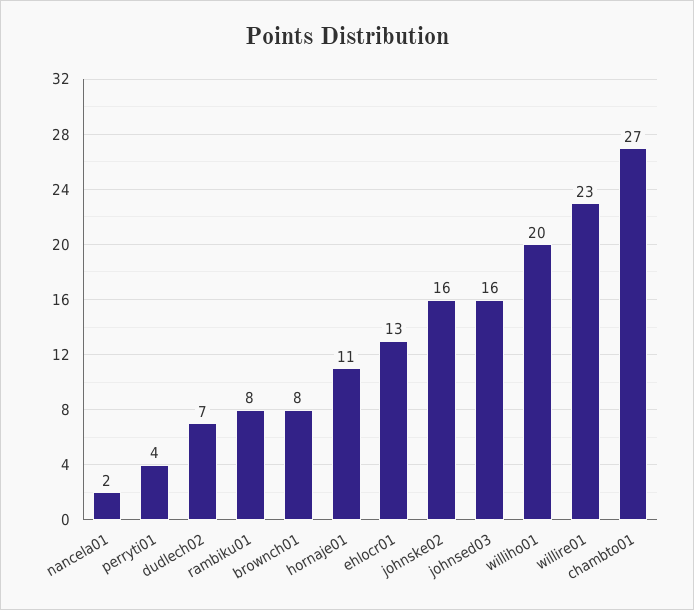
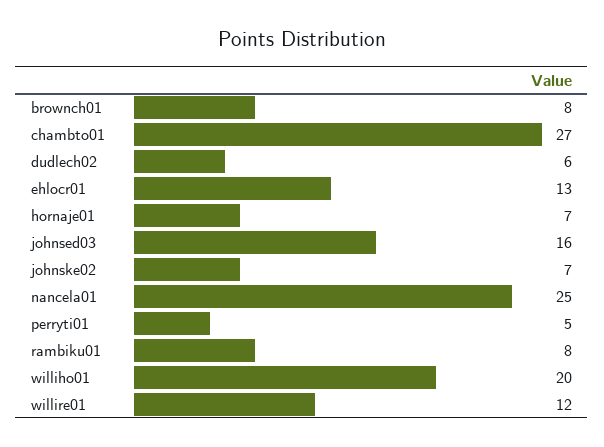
nancela01: 2 -> 25
perryti01: 4 -> 5
dudlech02: 7 -> 6
hornaje01: 11 -> 7
johnske02: 16 -> 7
willire01: 23 -> 12

